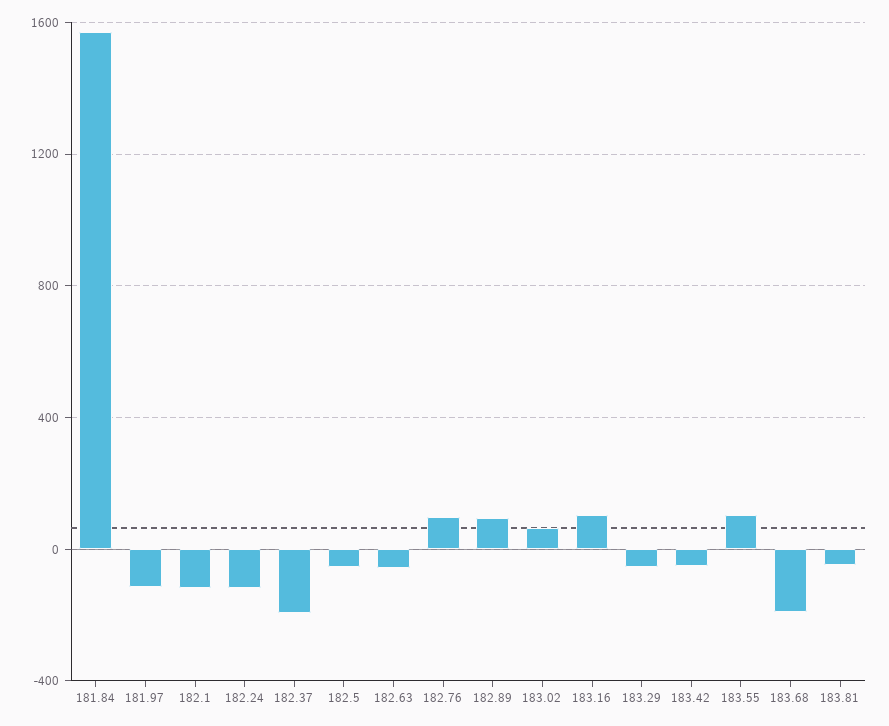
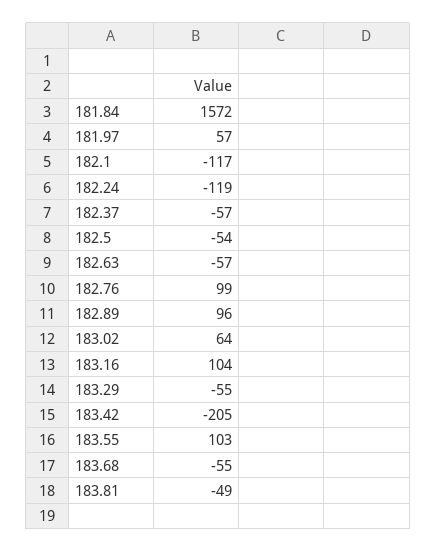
181.97: -100 -> 57
182.37: -200 -> -57
183.42: -50 -> -205
183.68: -200 -> -55

